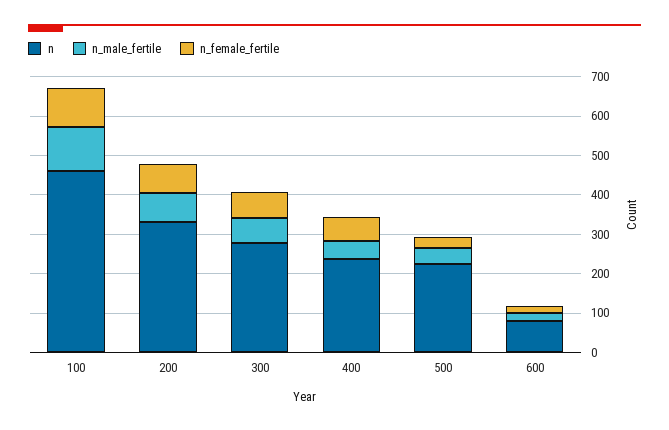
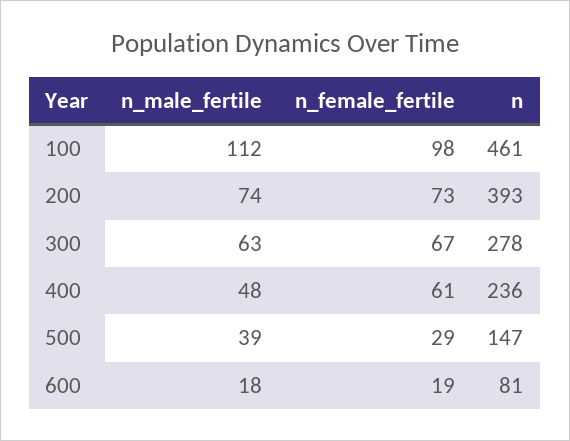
n, 200: 325 -> 393
n, 500: 225 -> 147

